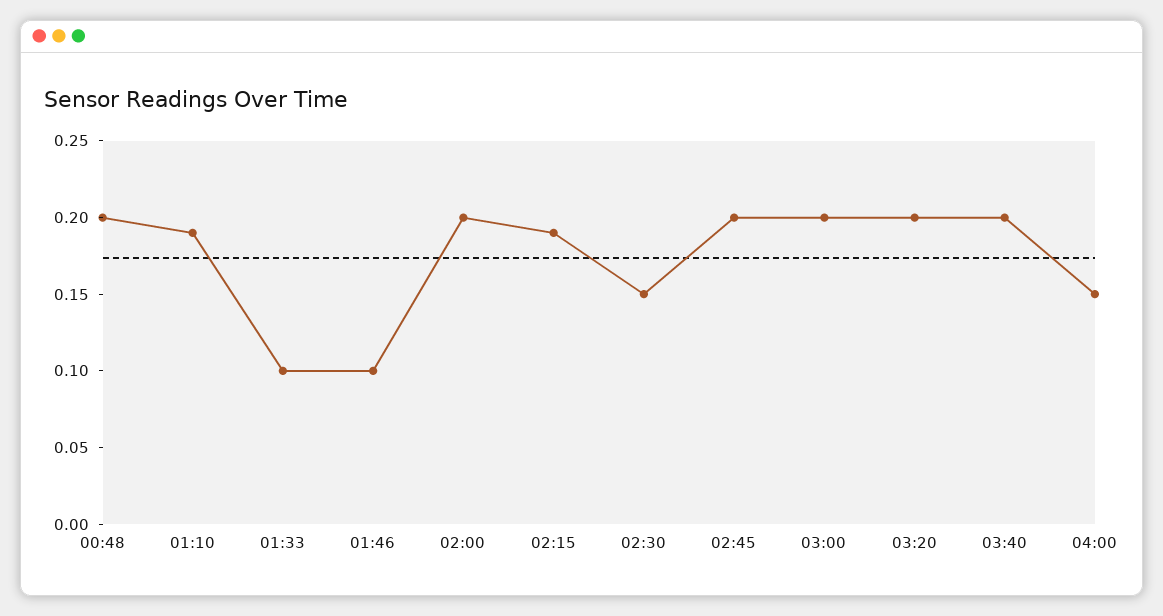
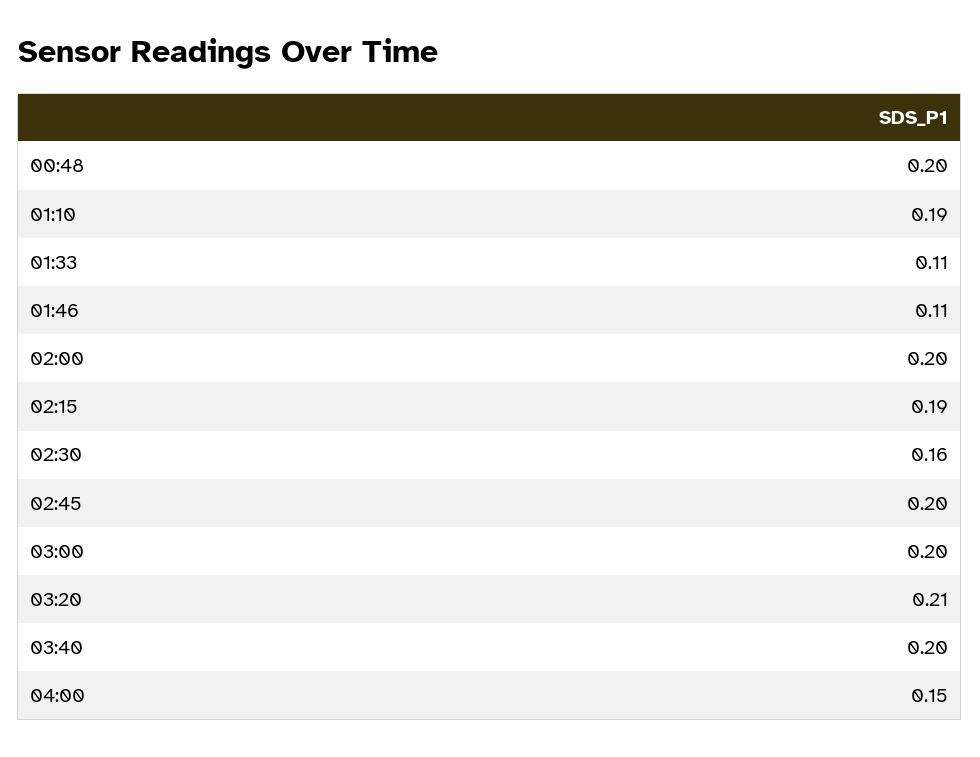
01:33: 0.1 -> 0.11
01:46: 0.1 -> 0.11
02:30: 0.15 -> 0.16
03:20: 0.2 -> 0.21

